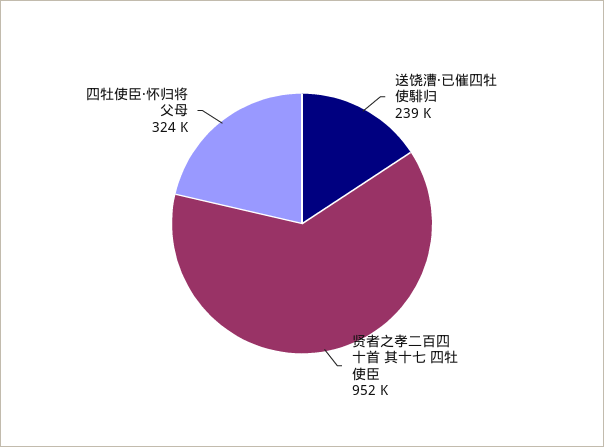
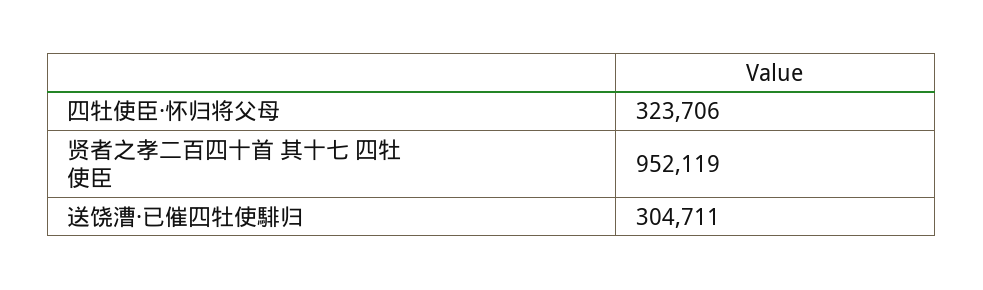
送饶漕·已催四牡使騑归: 239000 -> 304711

